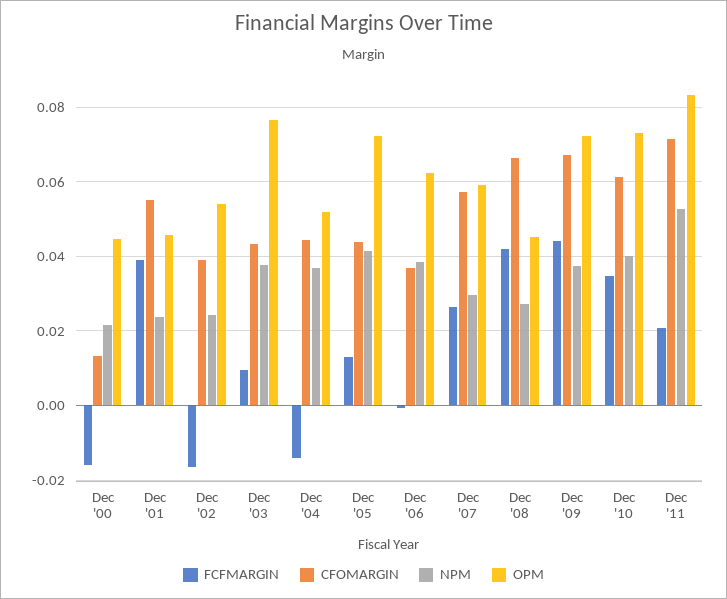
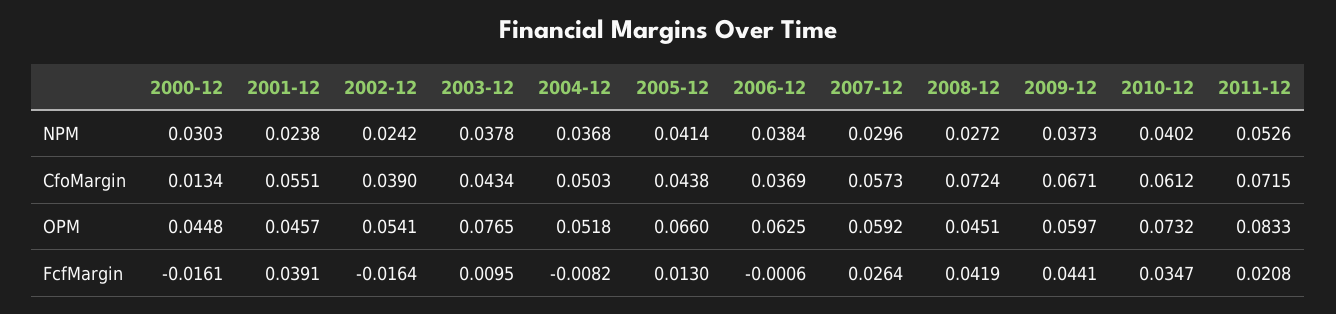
NPM, Dec '00: 0.022 -> 0.0303
FCFMARGIN, Dec '04: -0.014 -> -0.0082
CFOMARGIN, Dec '04: 0.044 -> 0.0503
OPM, Dec '05: 0.072 -> 0.066
CFOMARGIN, Dec '08: 0.066 -> 0.0724
OPM, Dec '09: 0.072 -> 0.0597

